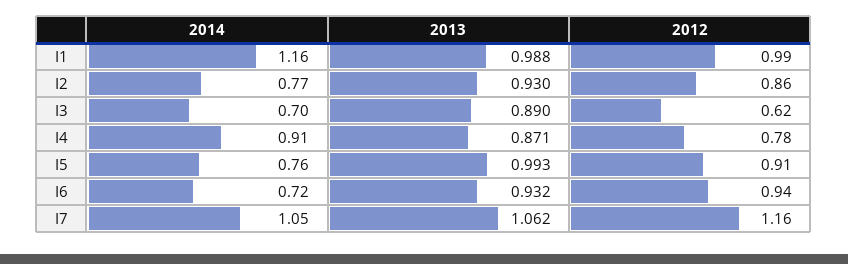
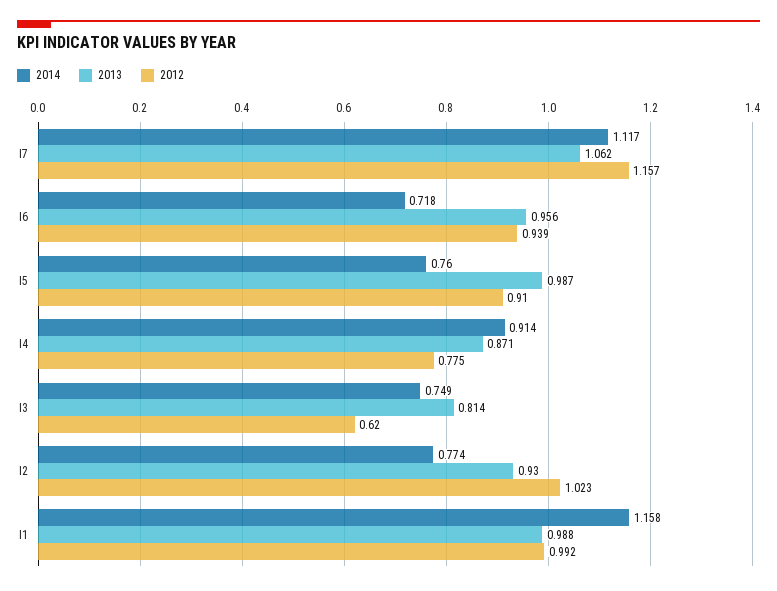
2012, I2: 0.86 -> 1.023
2014, I3: 0.7 -> 0.749
2013, I3: 0.89 -> 0.814
2013, I5: 0.993 -> 0.987
2013, I6: 0.932 -> 0.956
2014, I7: 1.05 -> 1.117

